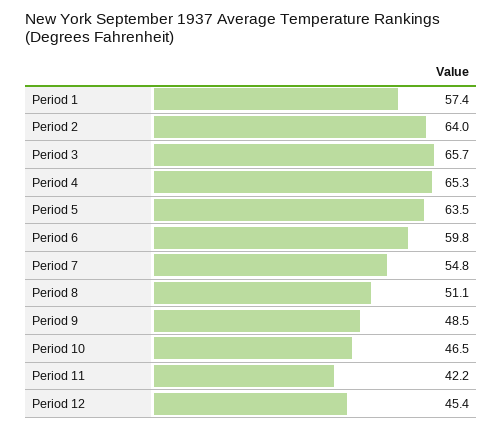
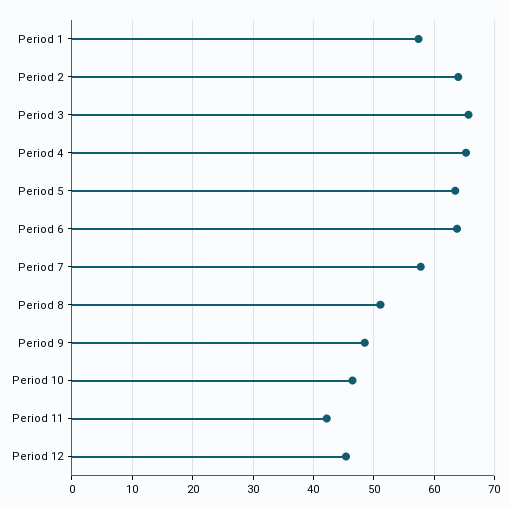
Period 6: 59.8 -> 64
Period 7: 54.8 -> 58

